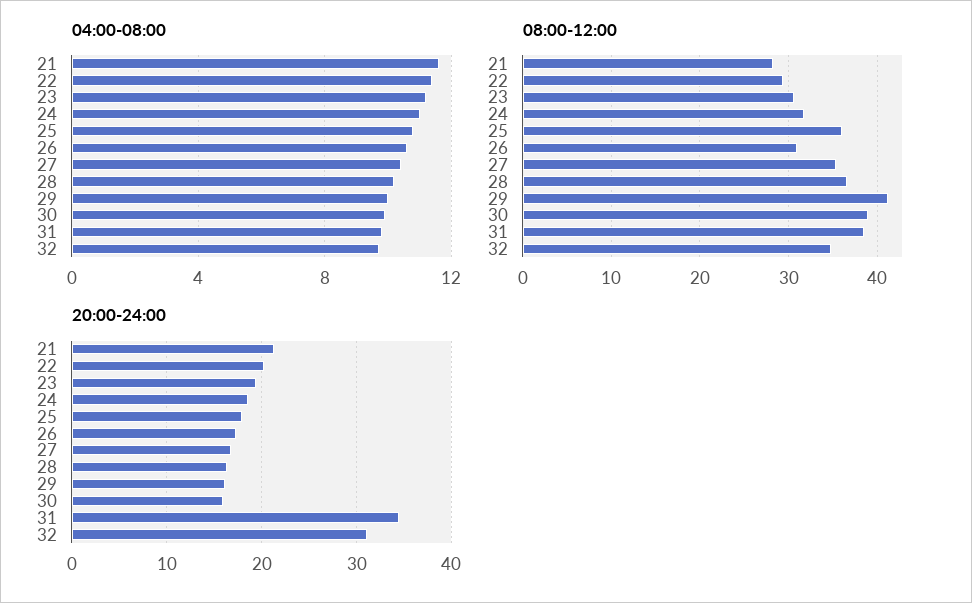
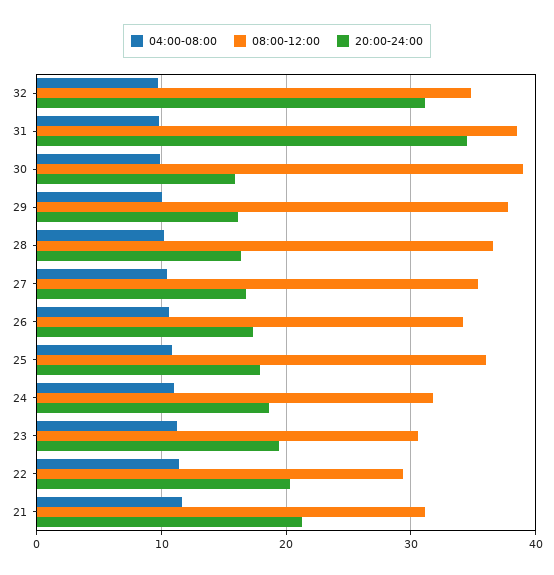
08:00-12:00, 21: 28 -> 31
08:00-12:00, 26: 31 -> 34
08:00-12:00, 29: 41 -> 38

